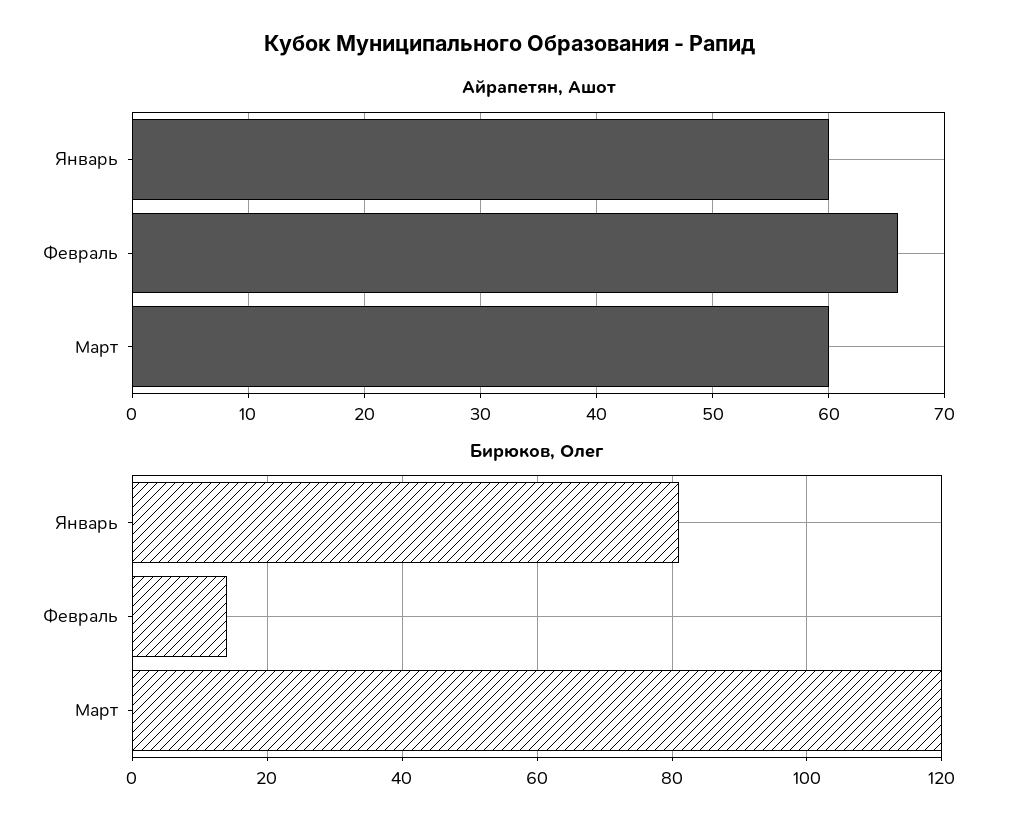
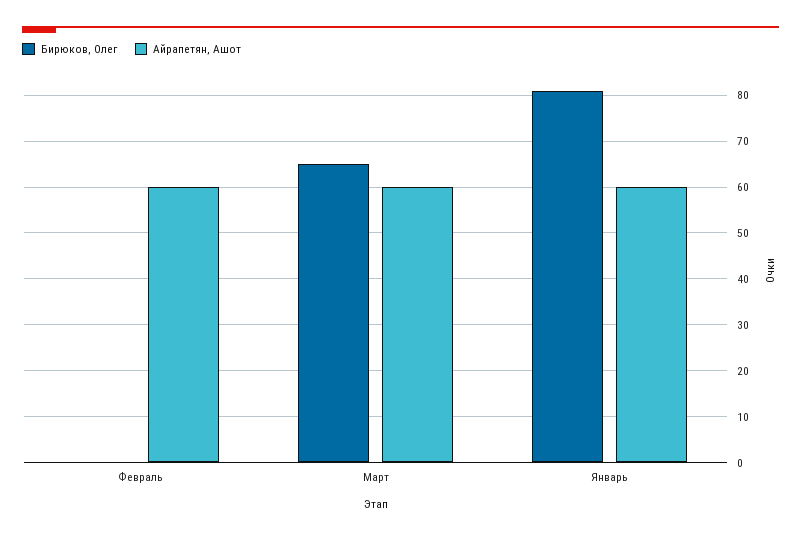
Айрапетян, Ашот, Февраль: 66 -> 60
Бирюков, Олег, Февраль: 15 -> 0
Бирюков, Олег, Март: 120 -> 65

